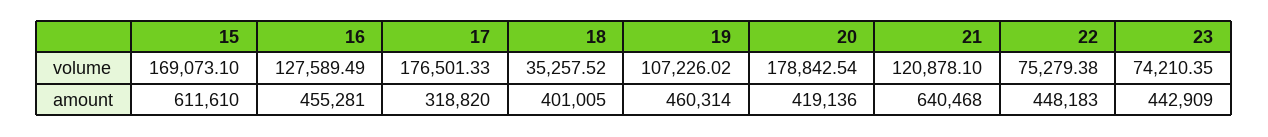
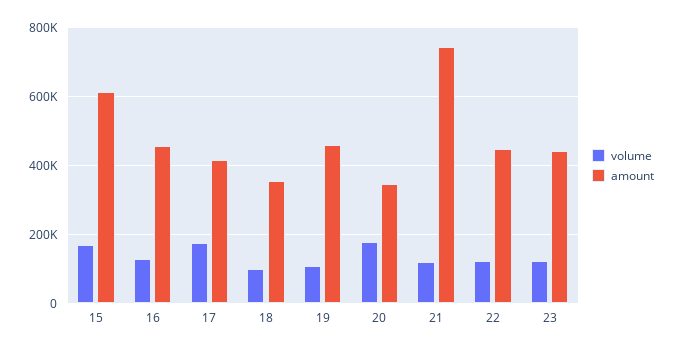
volume, 18: 35257.52 -> 100000
volume, 22: 75279.38 -> 120000
volume, 23: 74210.35 -> 120000
amount, 17: 318820 -> 420000
amount, 18: 401005 -> 360000
amount, 20: 419136 -> 340000
amount, 21: 640468 -> 740000

